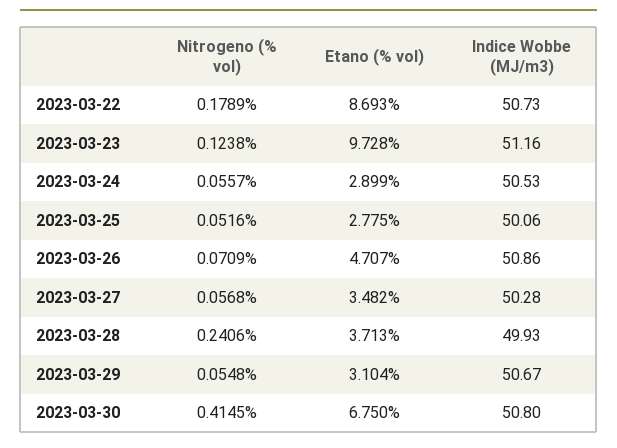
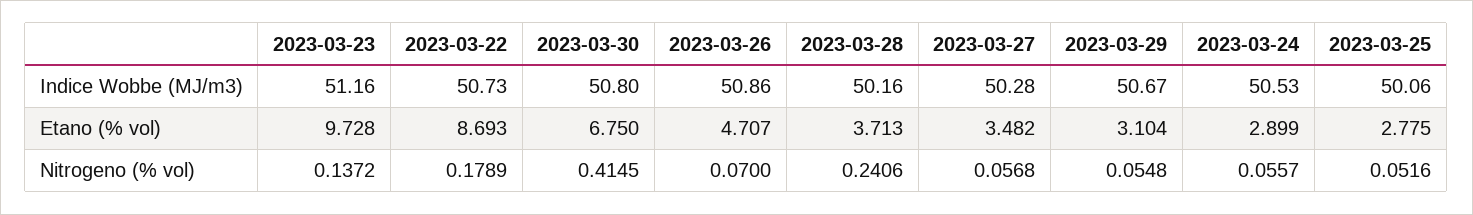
Nitrogeno (% vol), 2023-03-23: 0.1238 -> 0.1372
Nitrogeno (% vol), 2023-03-26: 0.0709 -> 0.07
Indice Wobbe (MJ/m3), 2023-03-28: 49.93 -> 50.16

